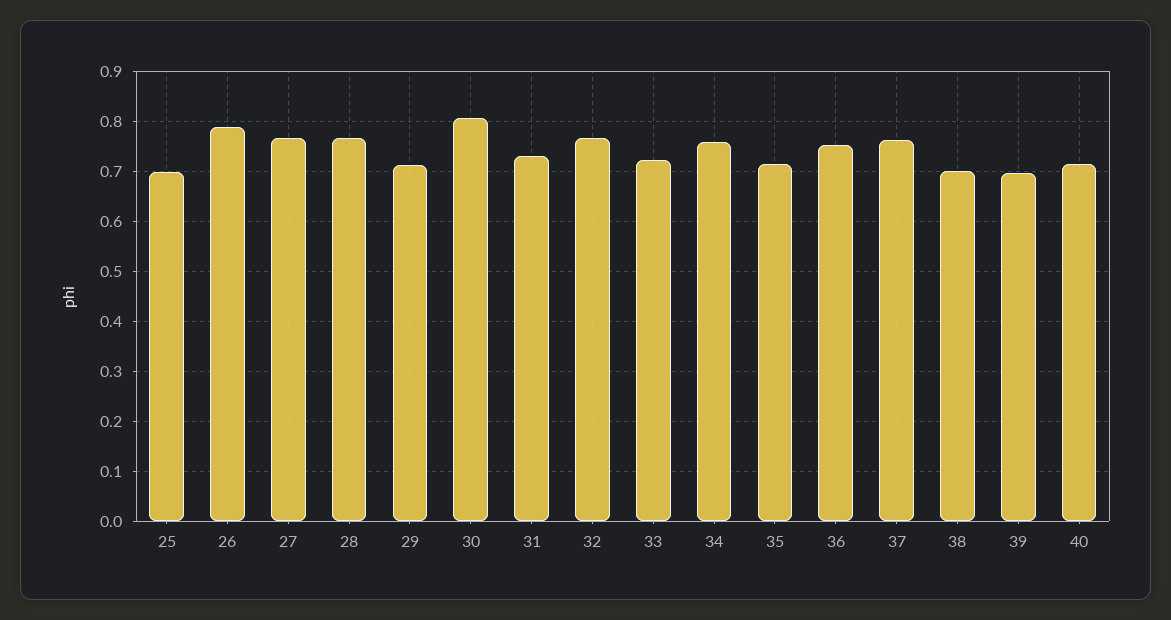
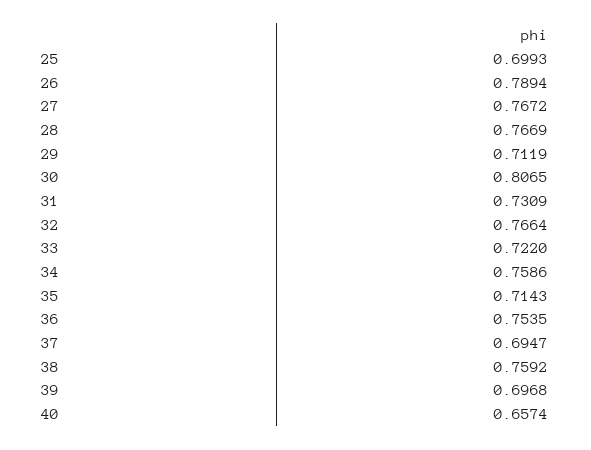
37: 0.76 -> 0.6947
38: 0.7 -> 0.7592
40: 0.72 -> 0.6574

